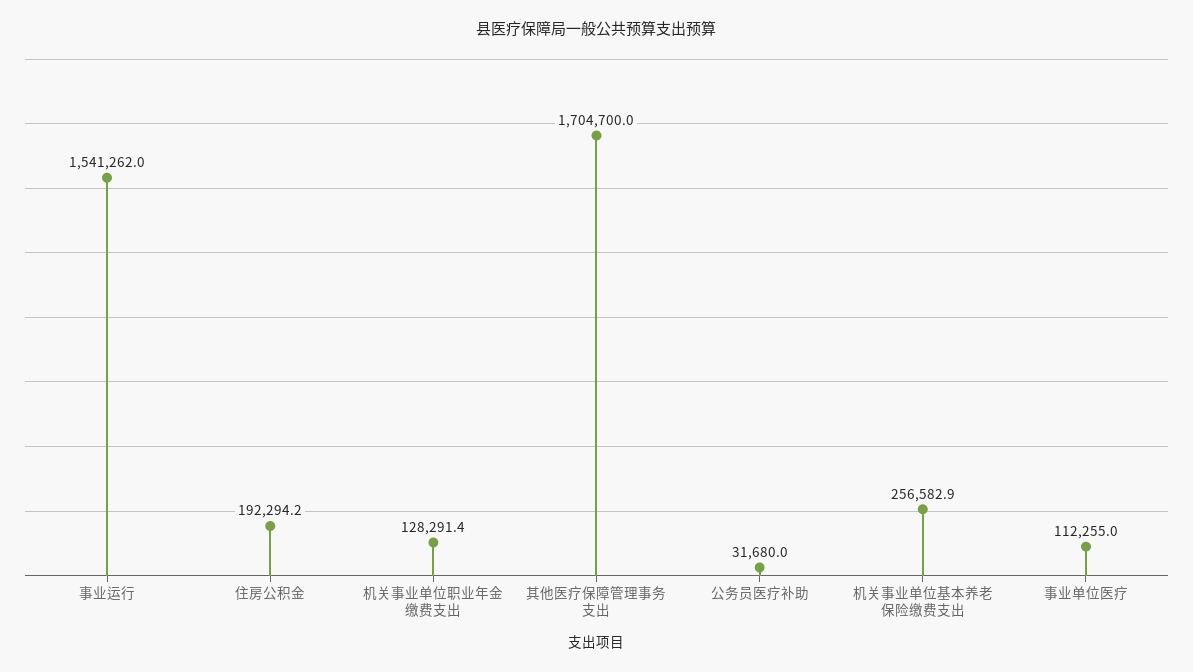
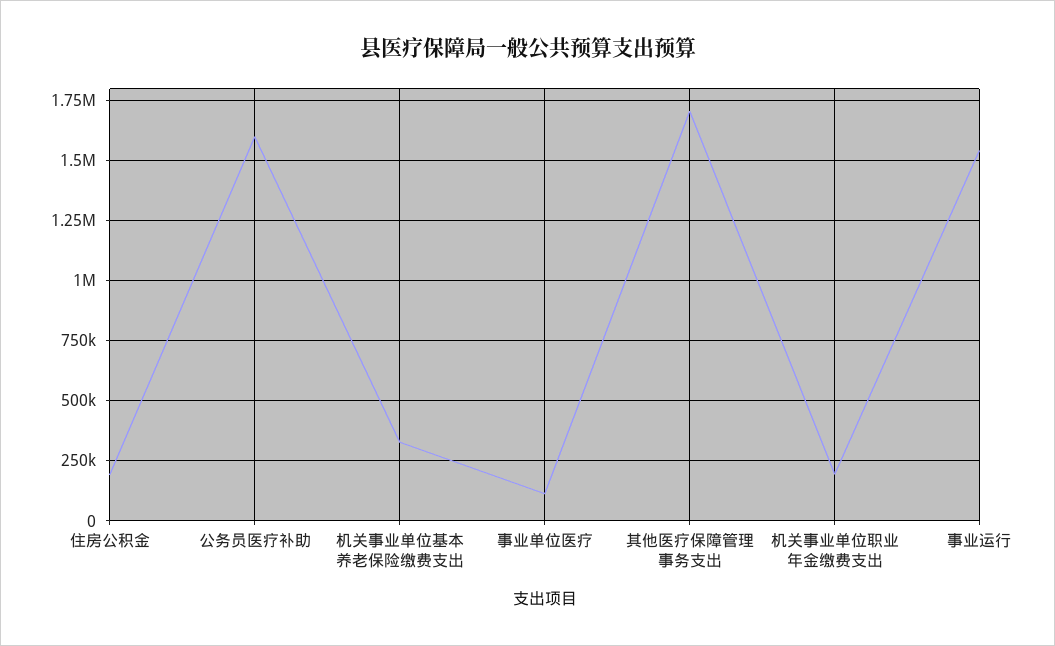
机关事业单位职业年金缴费支出: 128291.4 -> 200000
公务员医疗补助: 31680 -> 1600000
机关事业单位基本养老保险缴费支出: 256582.9 -> 325000

